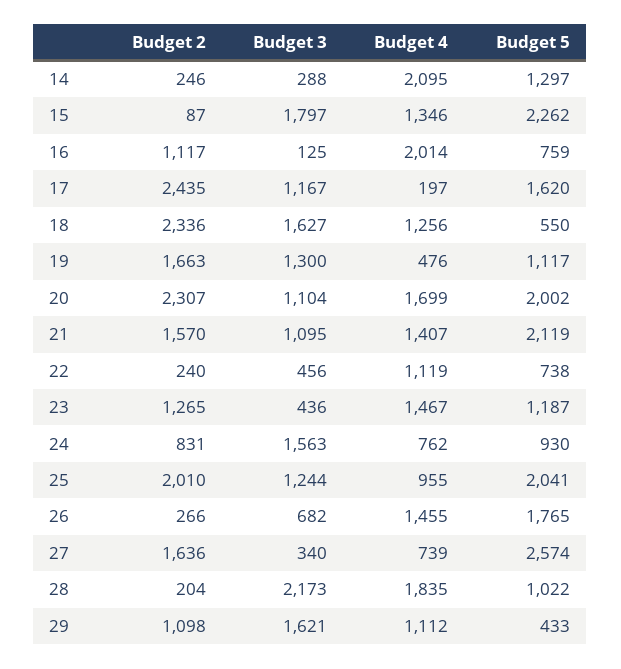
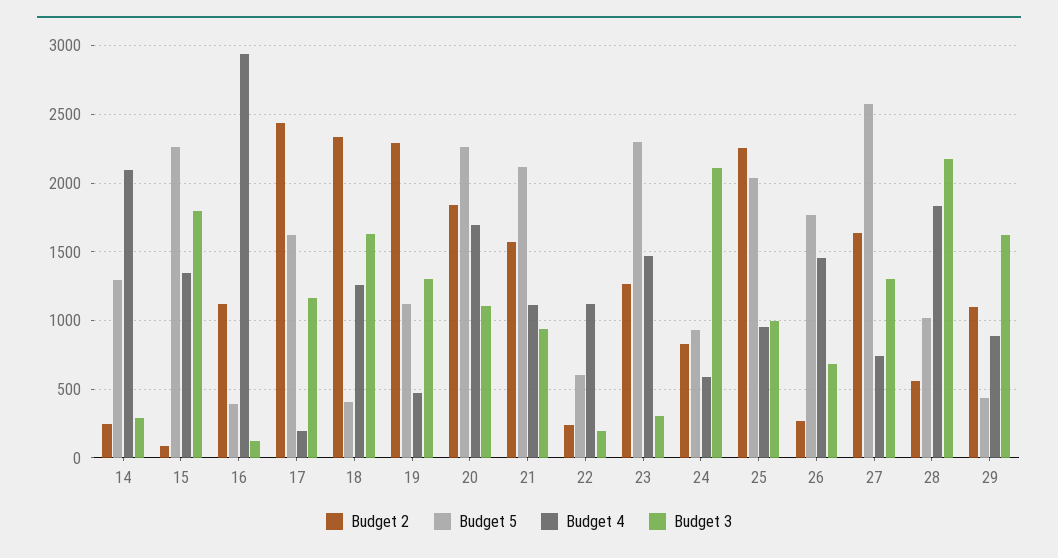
Budget 4, 16: 2014 -> 2950
Budget 5, 16: 759 -> 400
Budget 5, 18: 550 -> 400
Budget 2, 19: 1663 -> 2300
Budget 2, 20: 2307 -> 1850
Budget 5, 20: 2002 -> 2250
Budget 3, 21: 1095 -> 950
Budget 4, 21: 1407 -> 1100
Budget 3, 22: 456 -> 200
Budget 5, 22: 738 -> 600
Budget 3, 23: 436 -> 300
Budget 5, 23: 1187 -> 2300
Budget 3, 24: 1563 -> 2100
Budget 4, 24: 762 -> 600
Budget 2, 25: 2010 -> 2250
Budget 3, 25: 1244 -> 1000
Budget 3, 27: 340 -> 1300
Budget 2, 28: 204 -> 550
Budget 4, 29: 1112 -> 900

